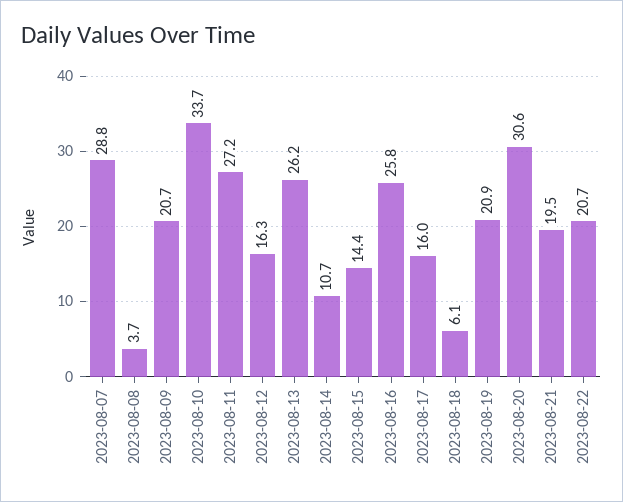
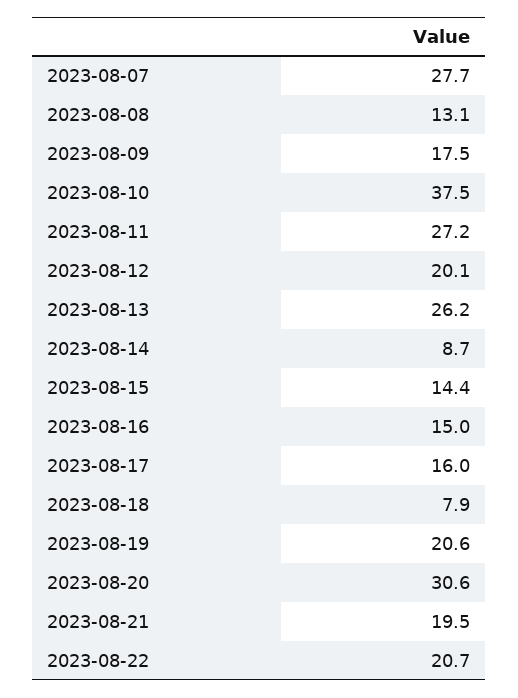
2023-08-07: 28.8 -> 27.7
2023-08-08: 3.7 -> 13.1
2023-08-09: 20.7 -> 17.5
2023-08-10: 33.7 -> 37.5
2023-08-12: 16.3 -> 20.1
2023-08-14: 10.7 -> 8.7
2023-08-16: 25.8 -> 15
2023-08-18: 6.1 -> 7.9
2023-08-19: 20.9 -> 20.6

